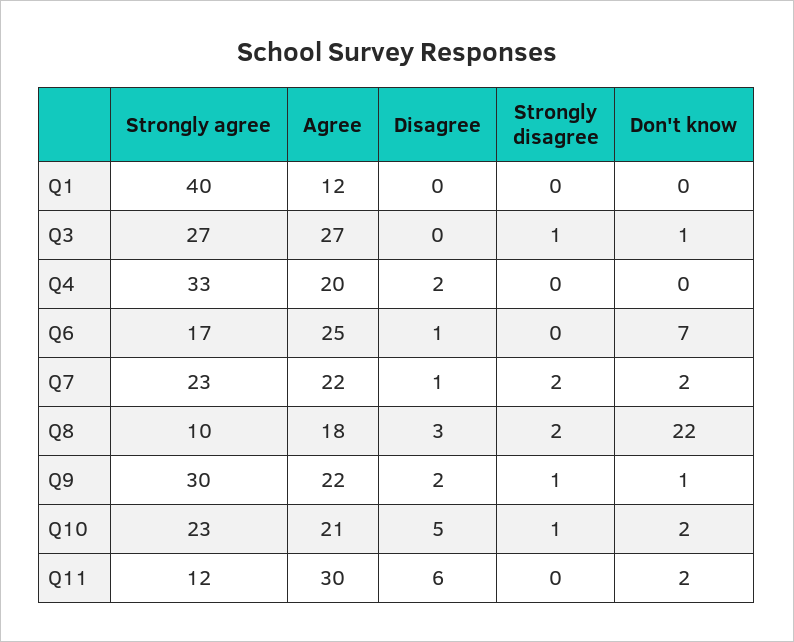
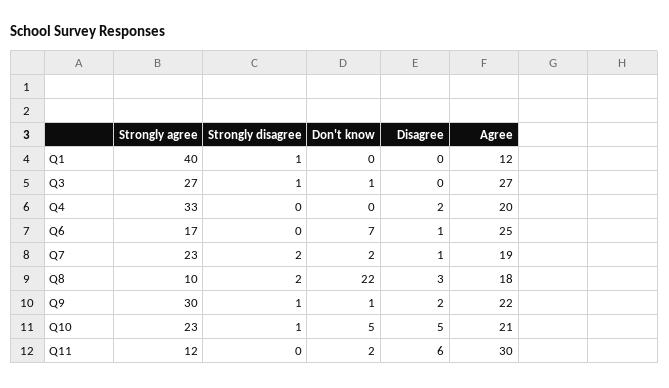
Strongly disagree, Q1: 0 -> 1
Agree, Q7: 22 -> 19
Don't know, Q10: 2 -> 5

